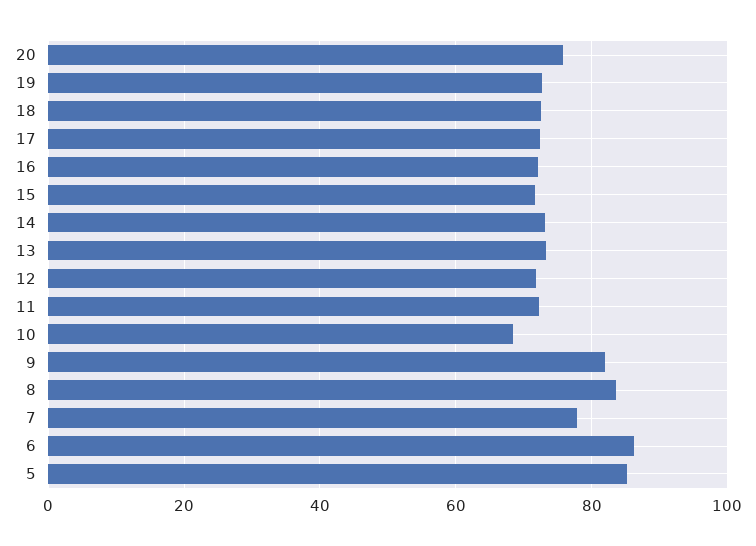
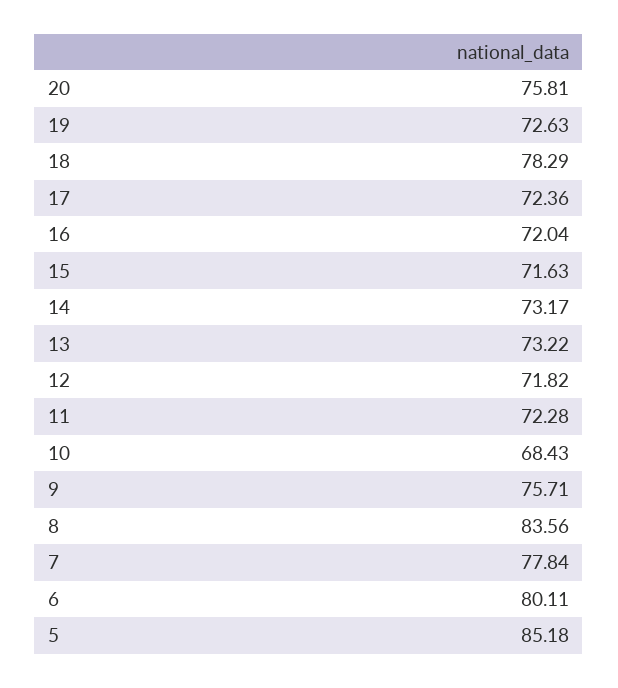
18: 72 -> 78.29
9: 82 -> 75.71
6: 86 -> 80.11

